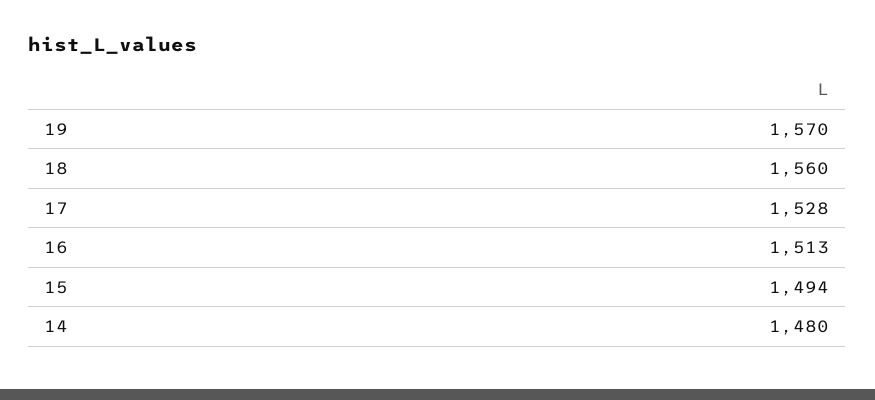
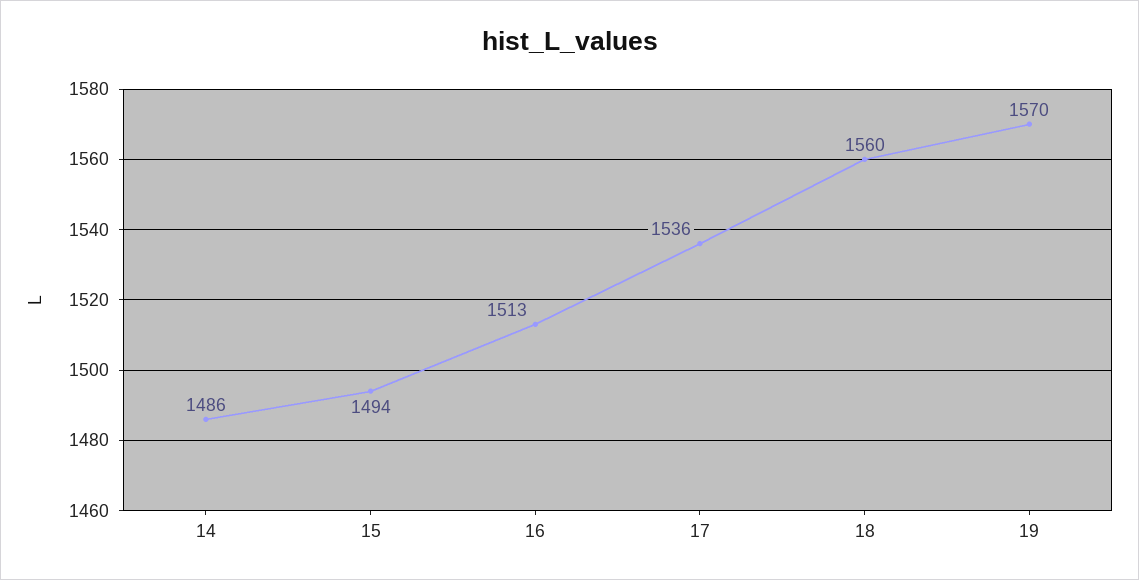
17: 1528 -> 1536
14: 1480 -> 1486

